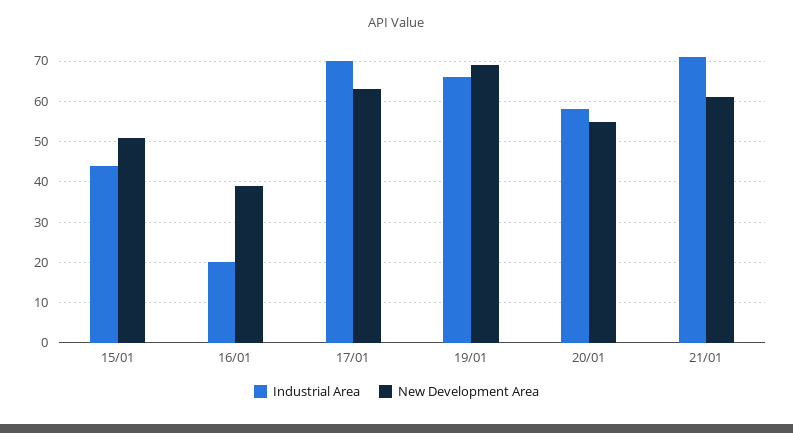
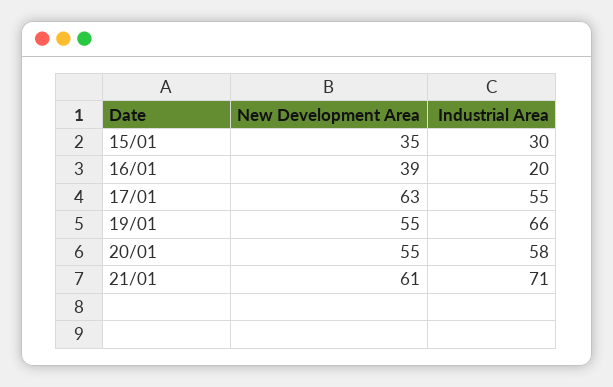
Industrial Area, 15/01: 45 -> 30
New Development Area, 15/01: 50 -> 35
Industrial Area, 17/01: 70 -> 55
New Development Area, 19/01: 70 -> 55

